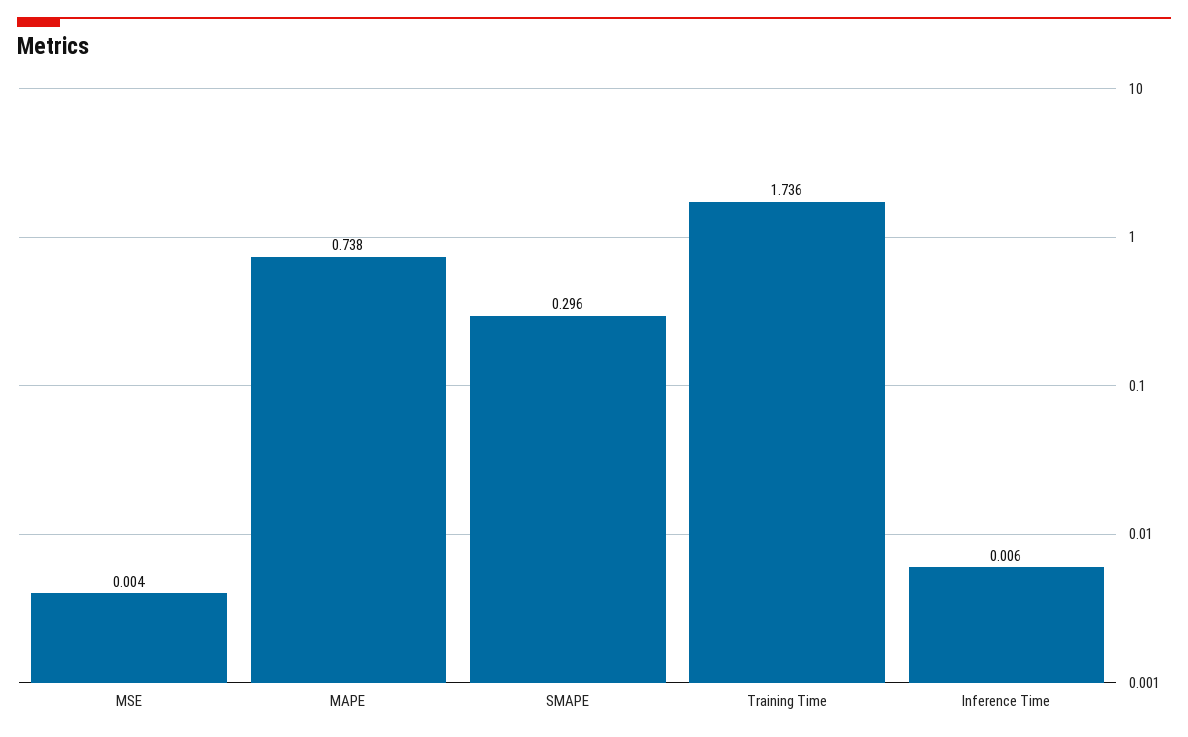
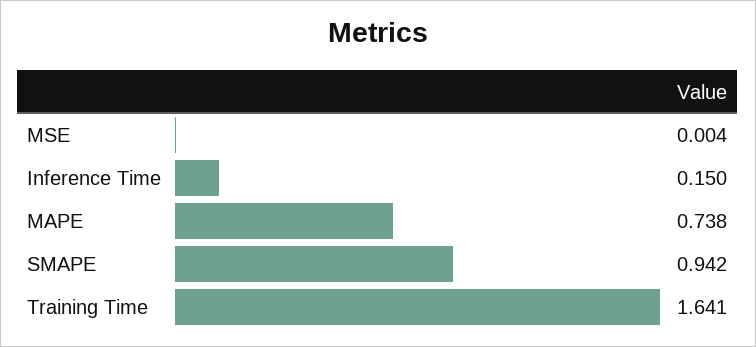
SMAPE: 0.296 -> 0.942
Training Time: 1.736 -> 1.641
Inference Time: 0.006 -> 0.15

